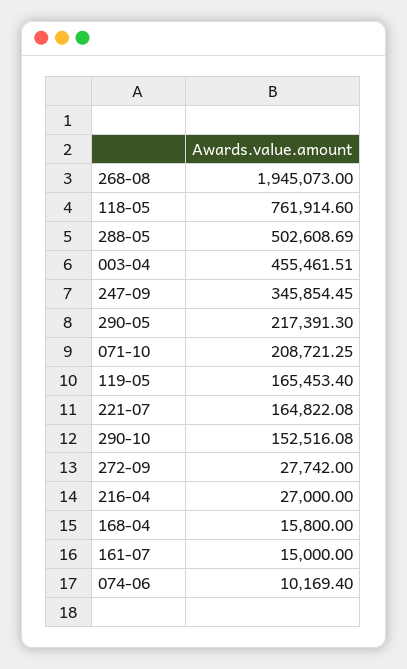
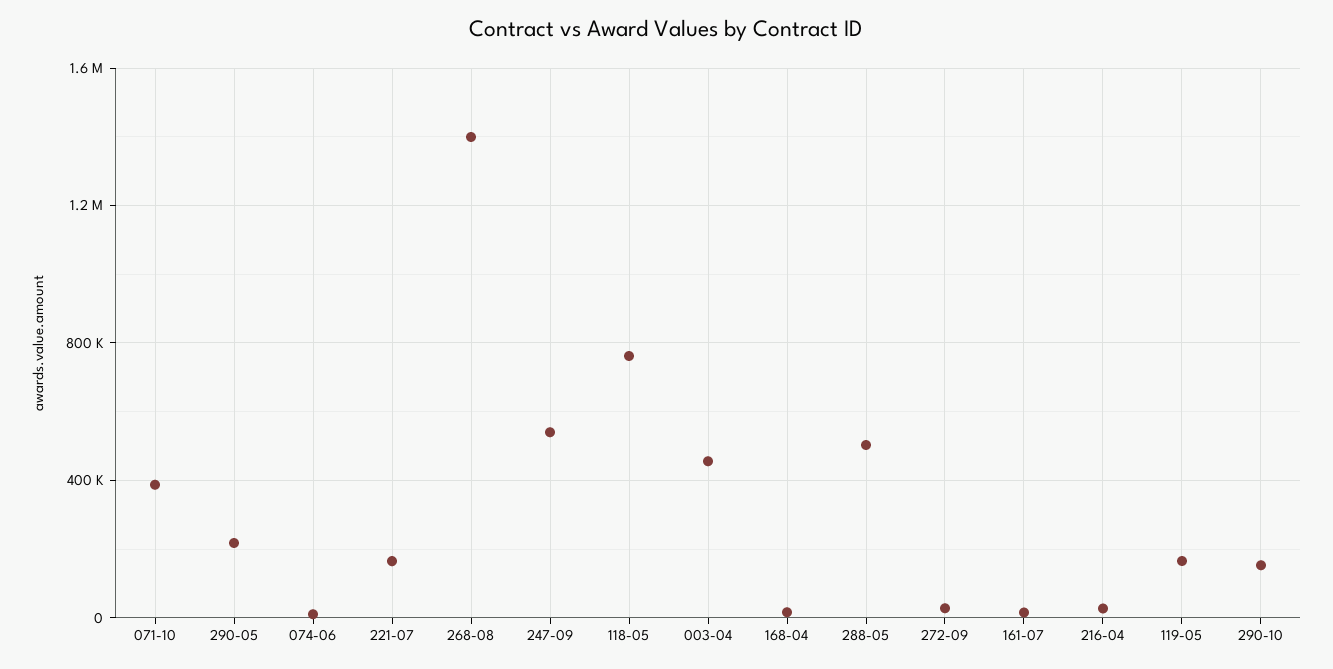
268-08: 1945073 -> 1400000
247-09: 345854.45 -> 550000
071-10: 208721.25 -> 400000

